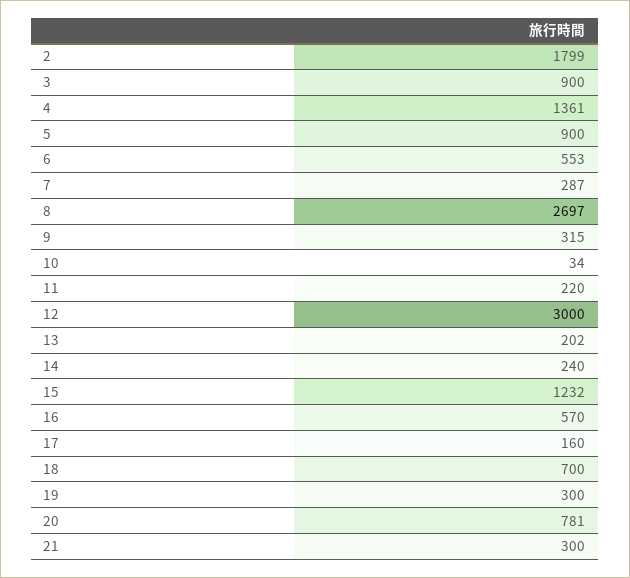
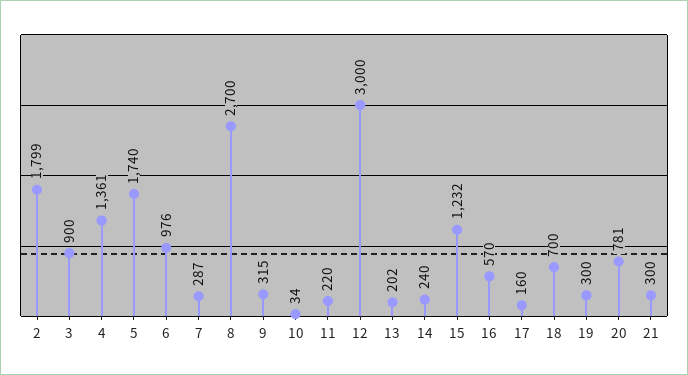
5: 900 -> 1740
6: 553 -> 976
8: 2697 -> 2700

